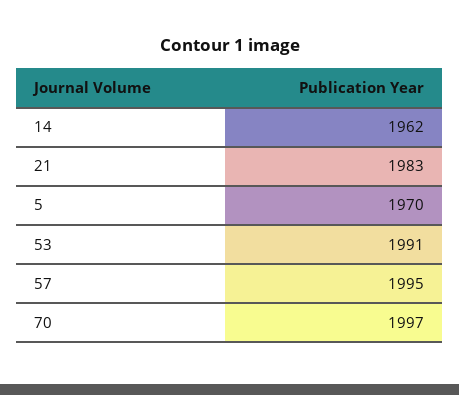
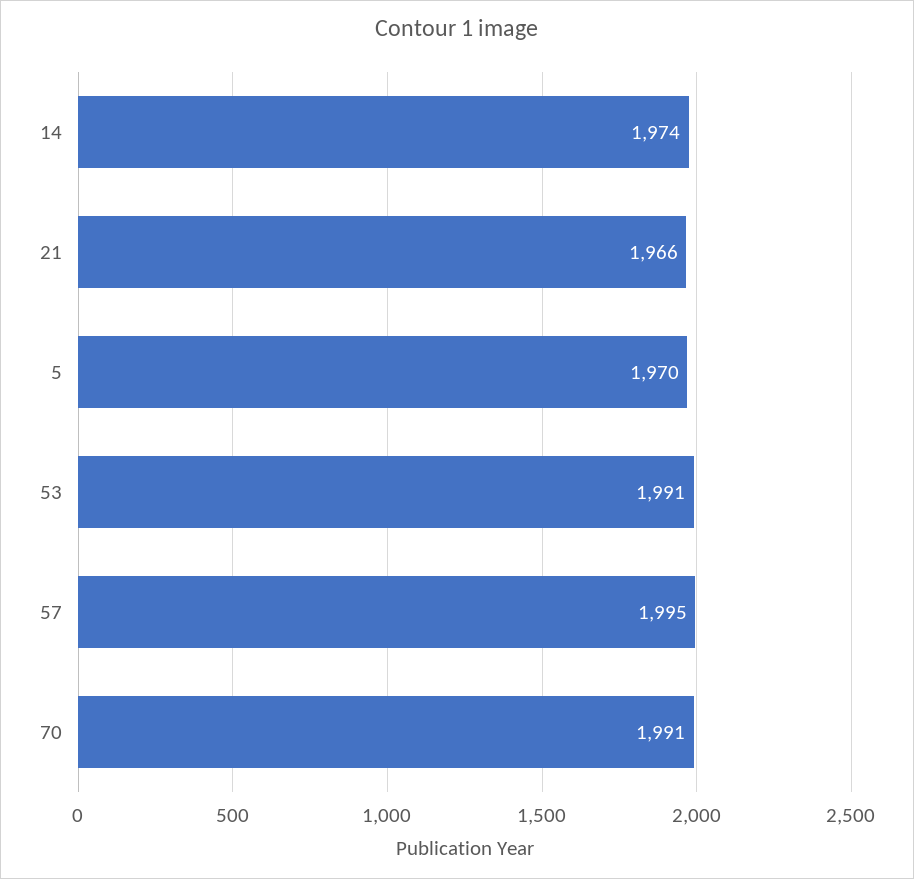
14: 1962 -> 1974
21: 1983 -> 1966
70: 1997 -> 1991

